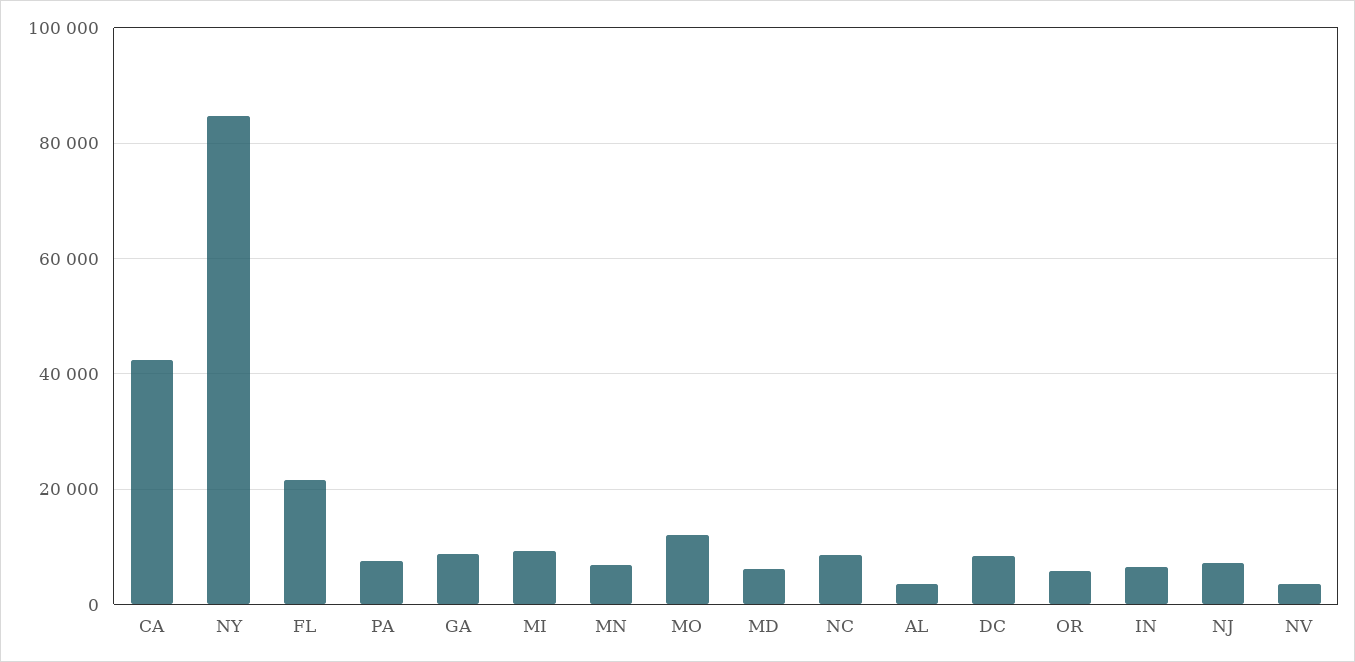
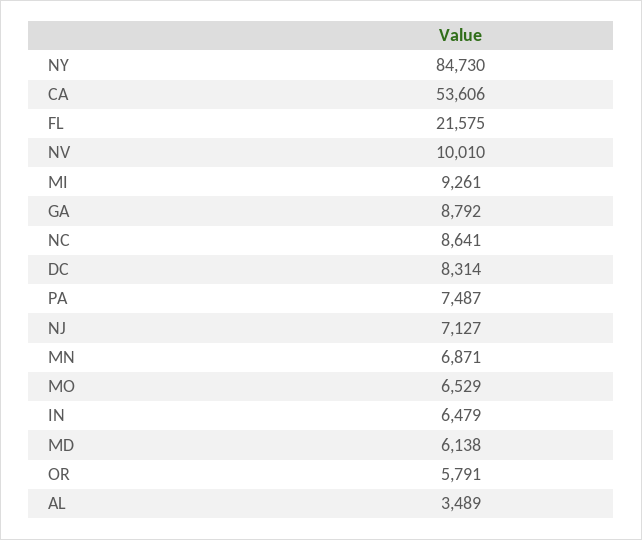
CA: 42000 -> 53606
MO: 12000 -> 6529
NV: 4000 -> 10010

